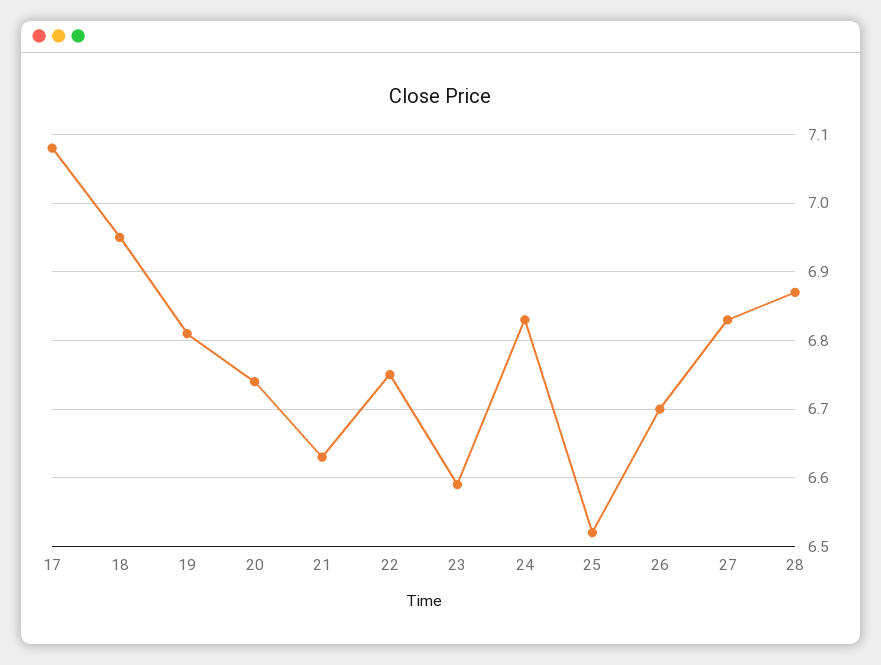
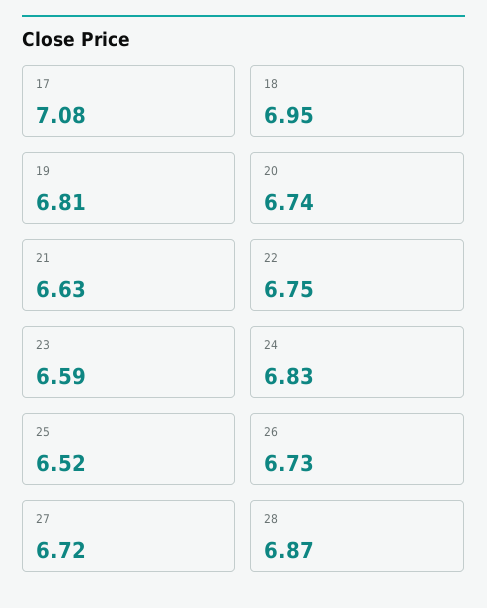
26: 6.7 -> 6.73
27: 6.83 -> 6.72

